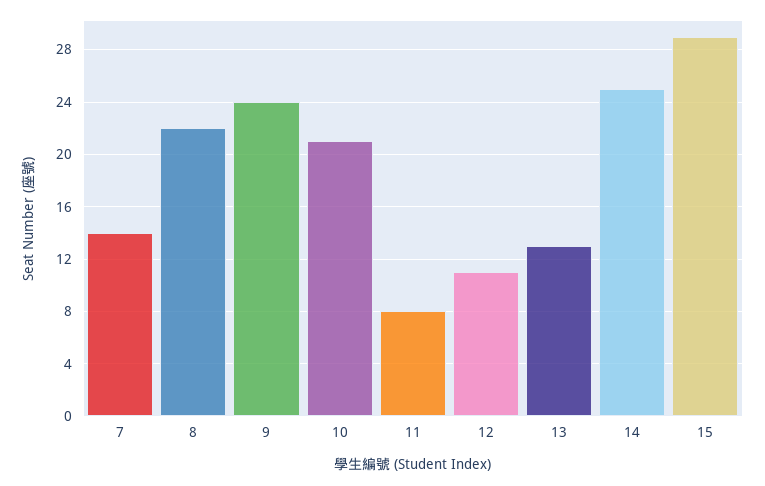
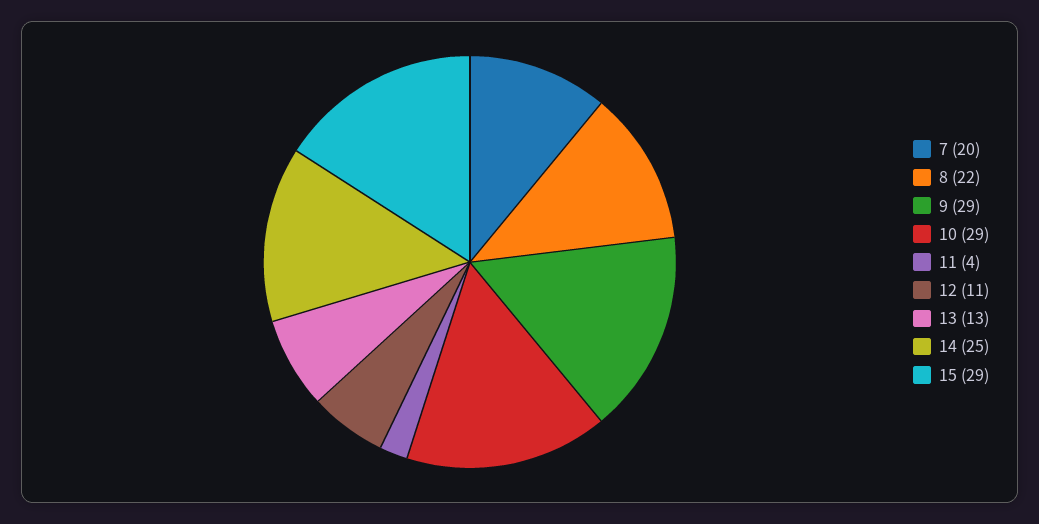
7: 14 -> 20
9: 24 -> 29
10: 21 -> 29
11: 8 -> 4

